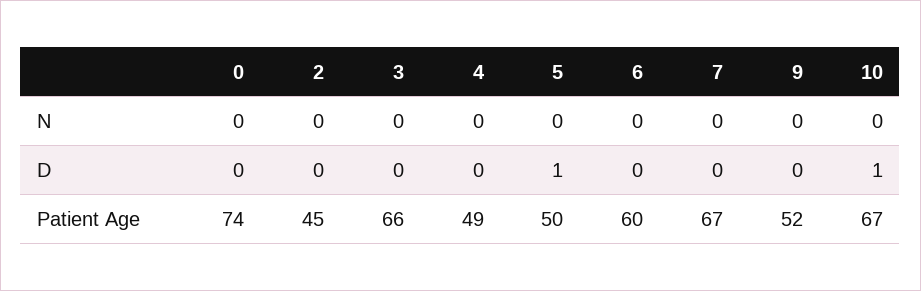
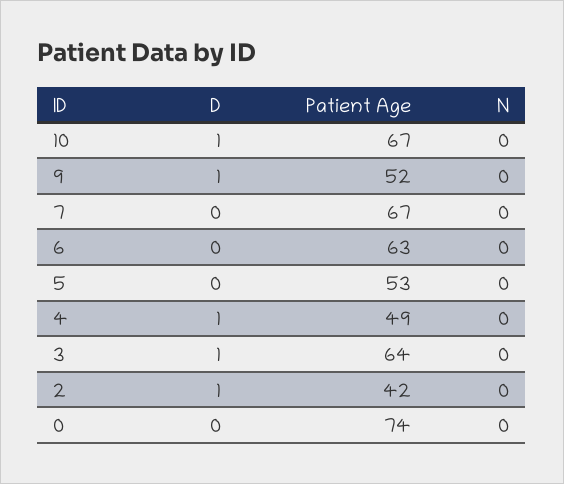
2, D: 0 -> 1
3, D: 0 -> 1
4, D: 0 -> 1
5, D: 1 -> 0
9, D: 0 -> 1
2, Patient Age: 45 -> 42
3, Patient Age: 66 -> 64
5, Patient Age: 50 -> 53
6, Patient Age: 60 -> 63

